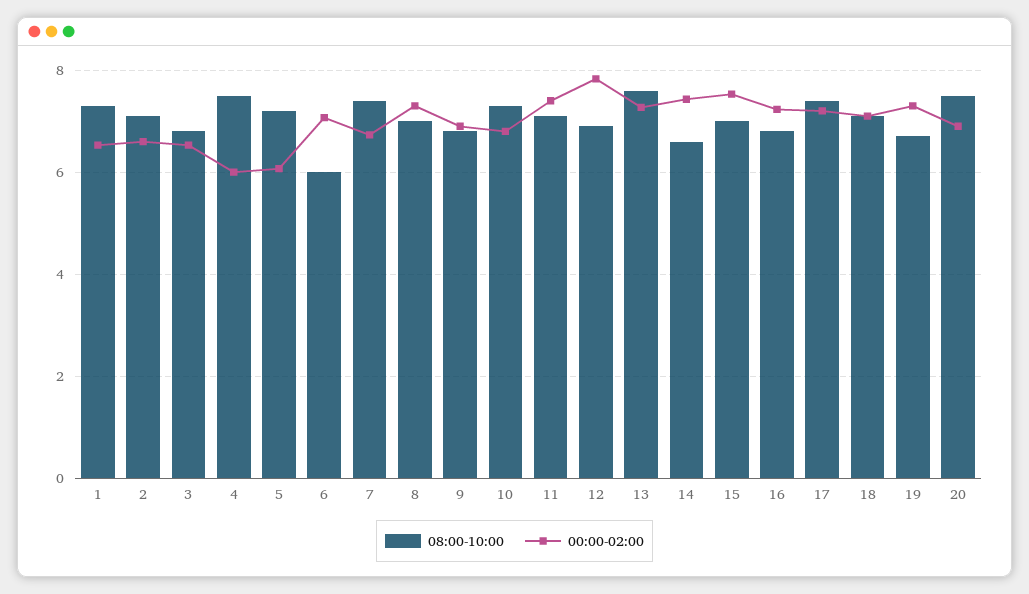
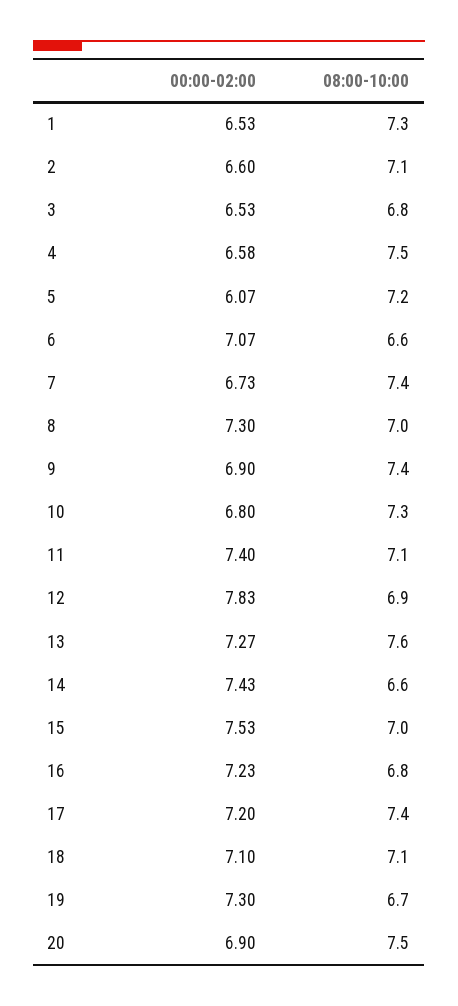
00:00-02:00, 4: 6 -> 6.58
08:00-10:00, 6: 6 -> 6.6
08:00-10:00, 9: 6.8 -> 7.4

